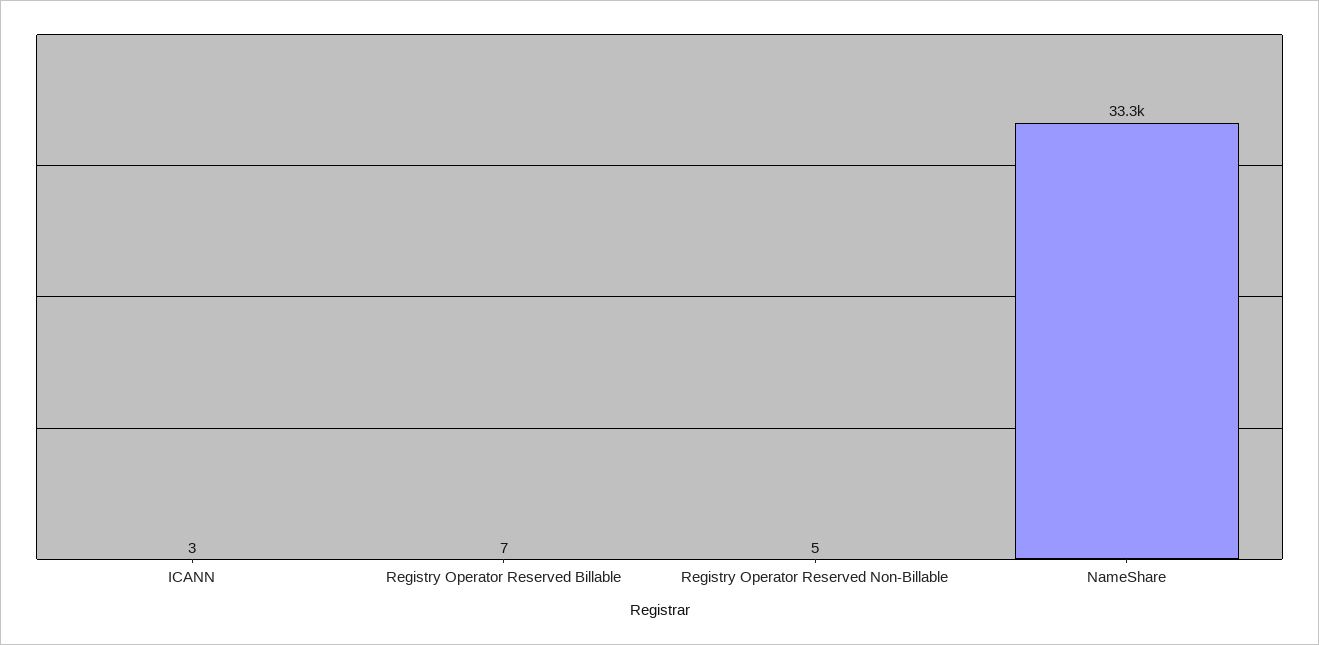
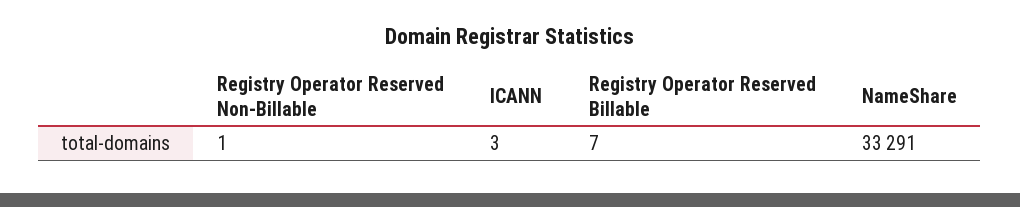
Registry Operator Reserved Non-Billable: 5 -> 1

